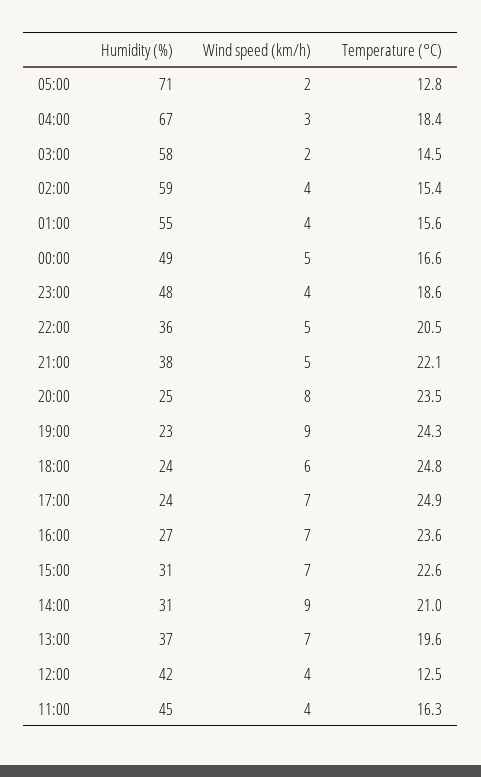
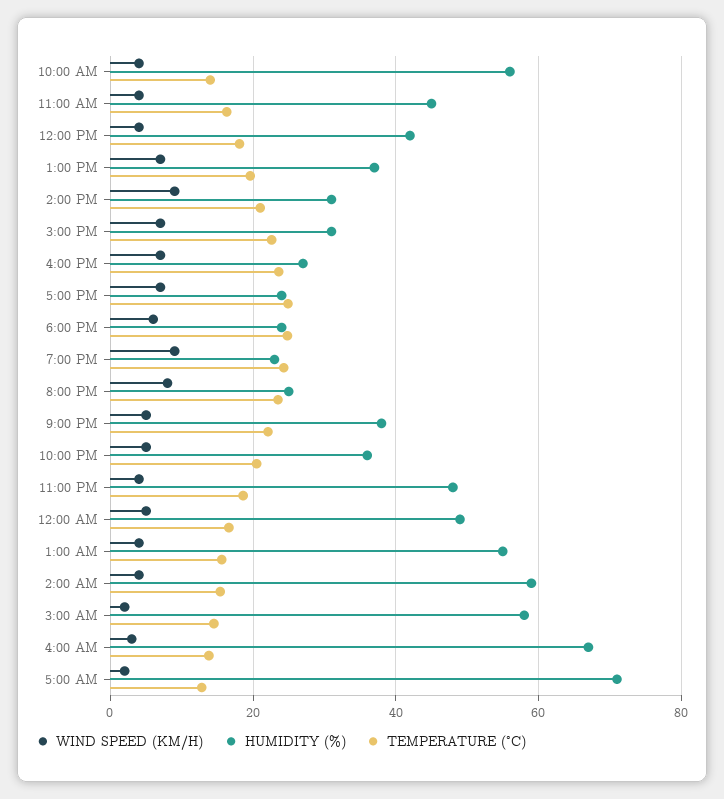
Temperature (°C), 04:00: 18.4 -> 14
Temperature (°C), 12:00: 12.5 -> 18
Wind speed (km/h), 10:00 AM: none -> 4
Humidity (%), 10:00 AM: none -> 56
Temperature (°C), 10:00 AM: none -> 14

